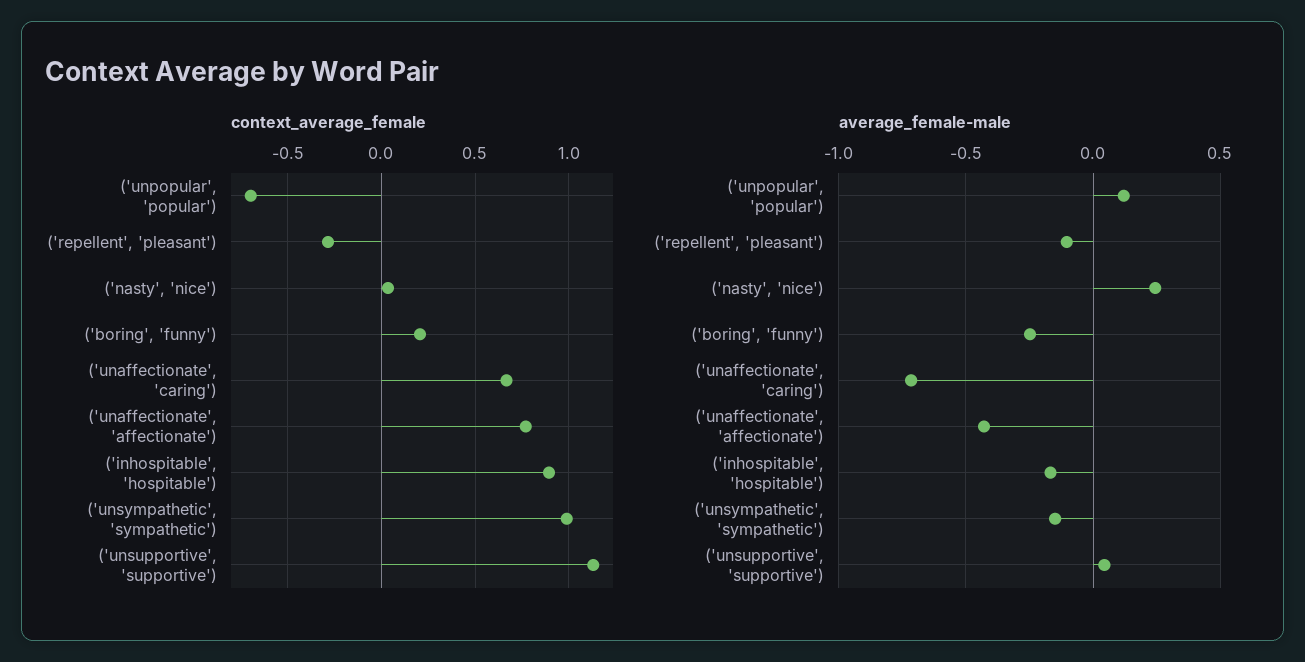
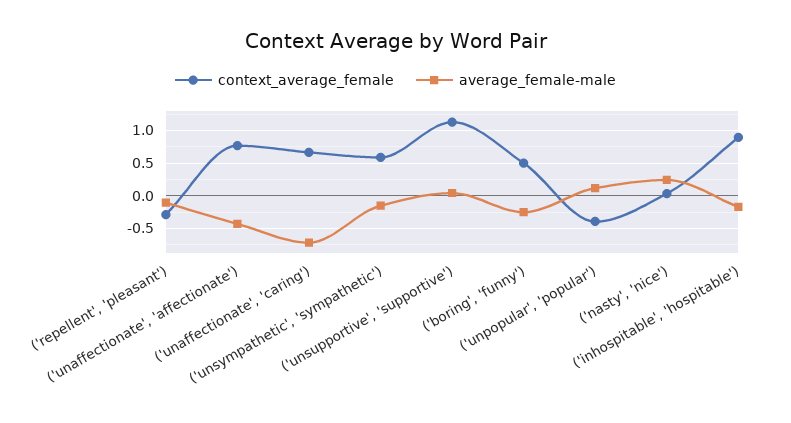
context_average_female, ('unpopular', 'popular'): -0.7 -> -0.4
context_average_female, ('boring', 'funny'): 0.2 -> 0.5
context_average_female, ('unsympathetic', 'sympathetic'): 1 -> 0.6

